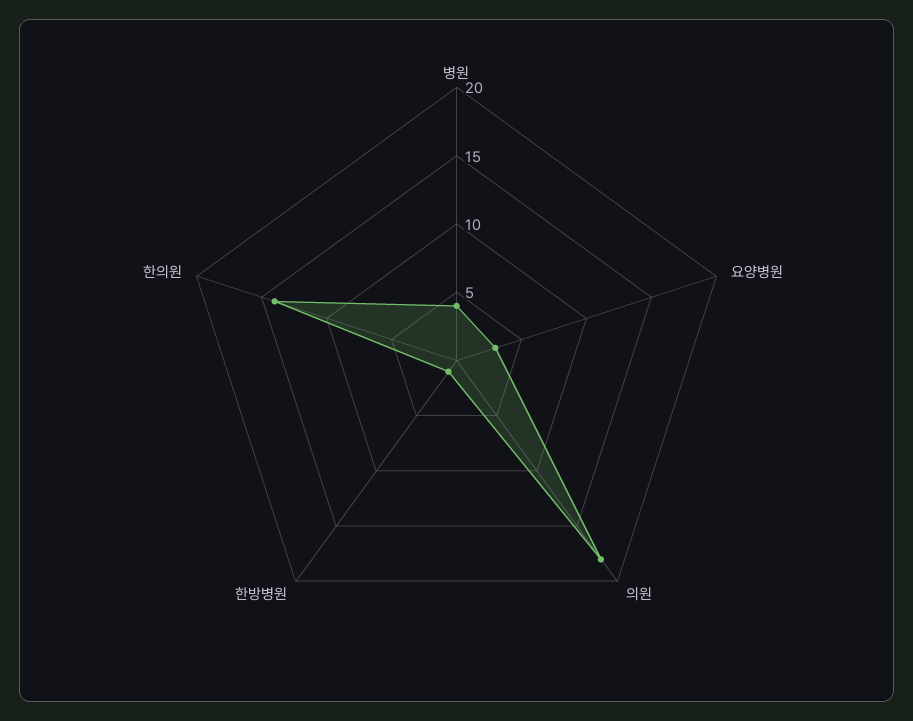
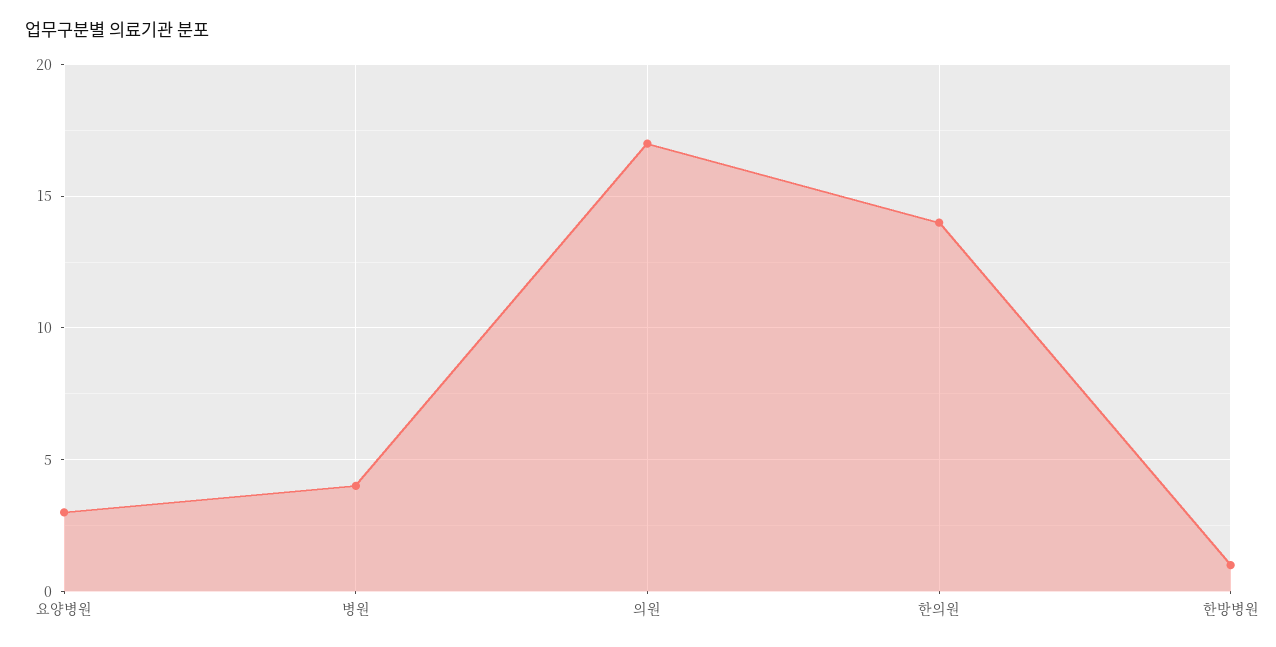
의원: 18 -> 17

